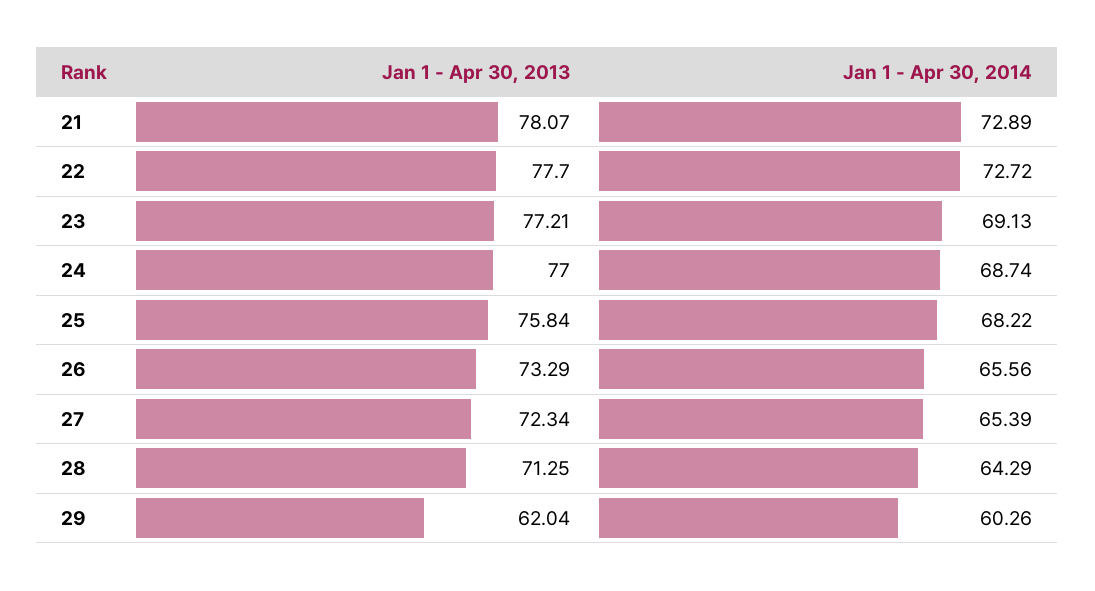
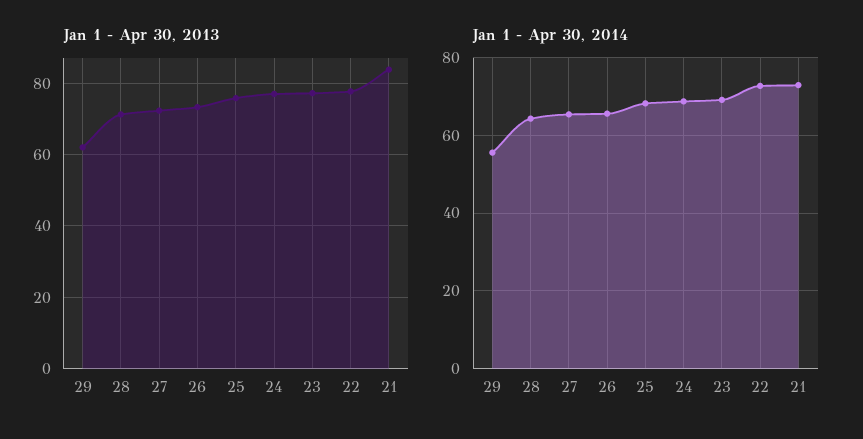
Jan 1 - Apr 30, 2013, 21: 78.07 -> 84
Jan 1 - Apr 30, 2014, 29: 60.26 -> 56

